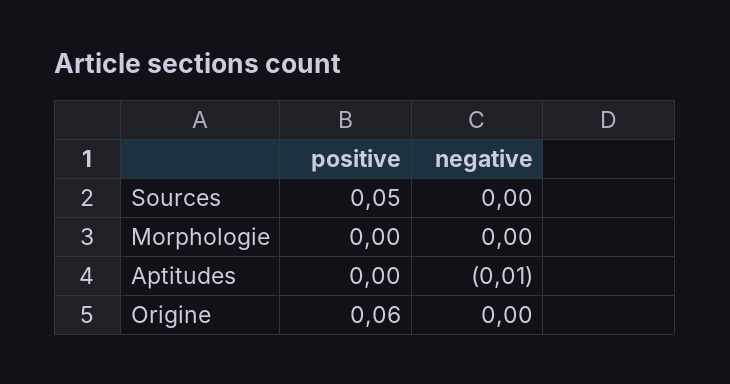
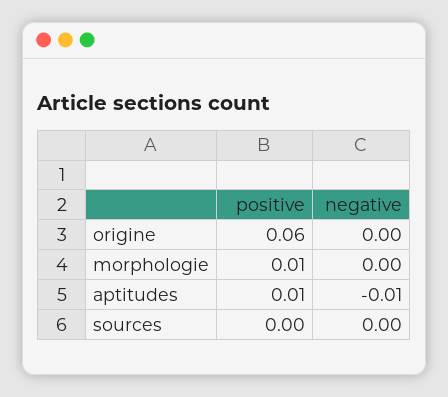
positive, Sources: 0.05 -> 0
positive, Morphologie: 0 -> 0.01
positive, Aptitudes: 0 -> 0.01

